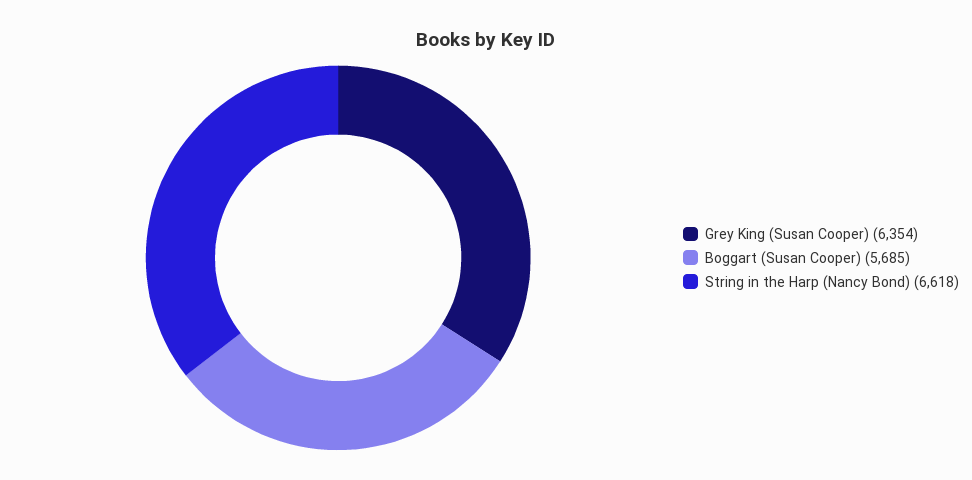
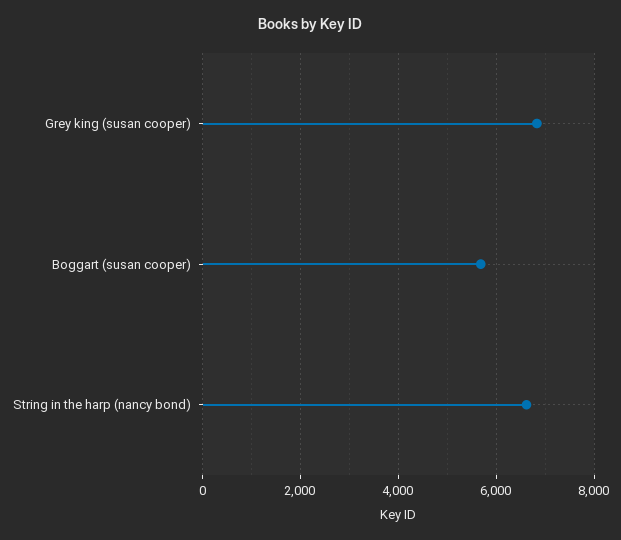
Grey King (Susan Cooper): 6354 -> 6800

